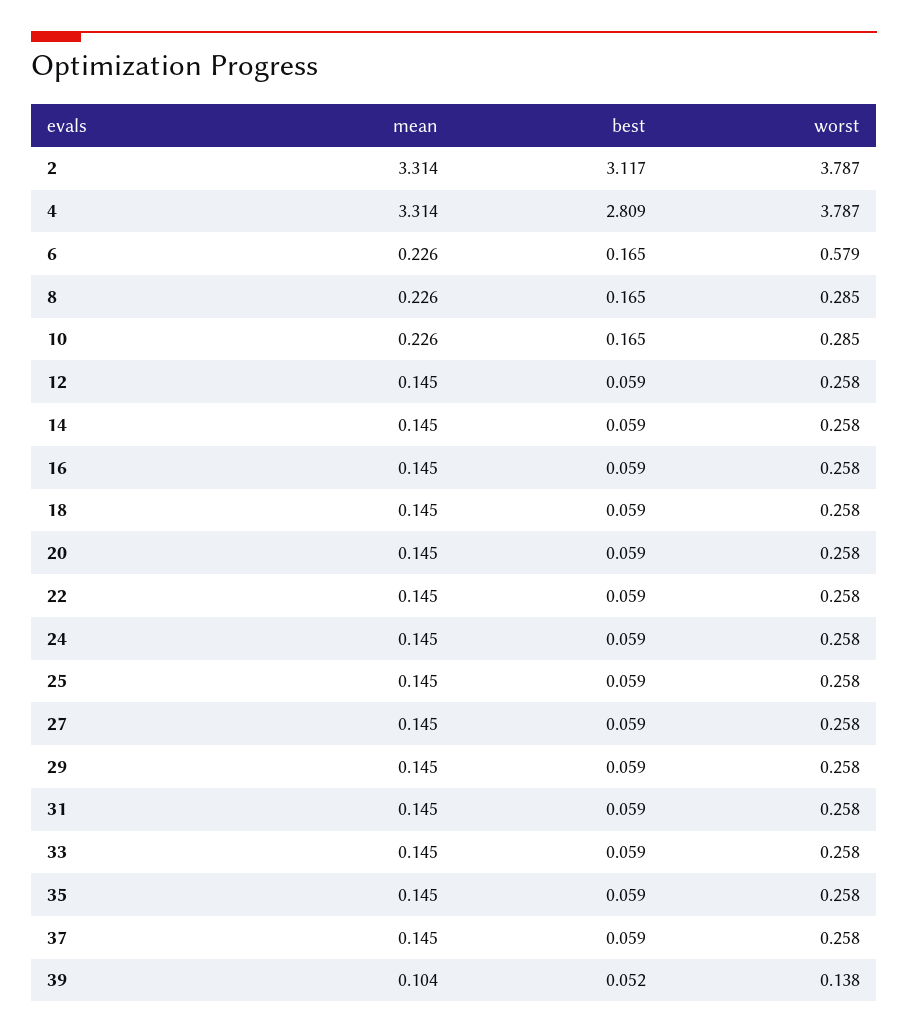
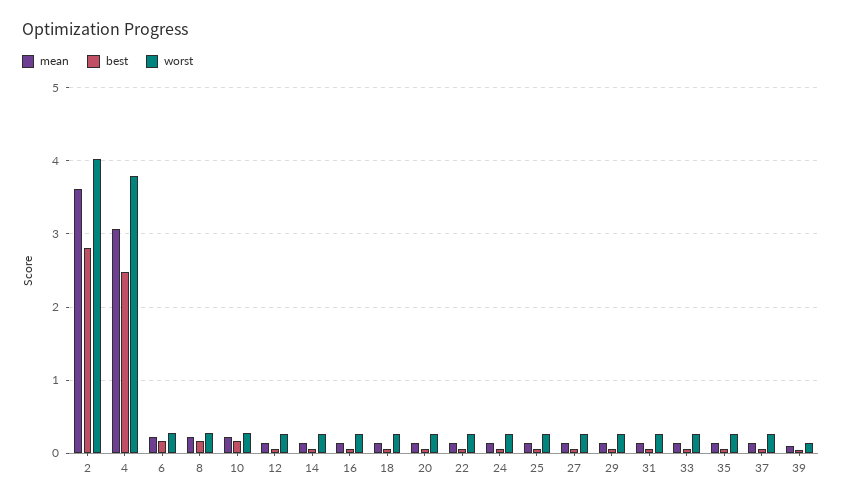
mean, 2: 3.314 -> 3.6
best, 2: 3.117 -> 2.8
worst, 2: 3.787 -> 4
mean, 4: 3.314 -> 3.1
best, 4: 2.809 -> 2.5
worst, 6: 0.579 -> 0.3

